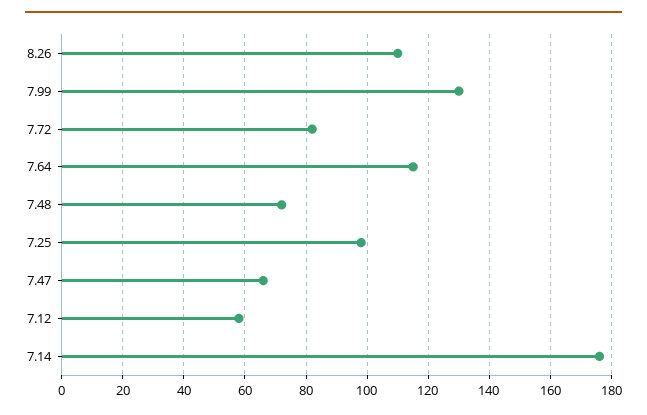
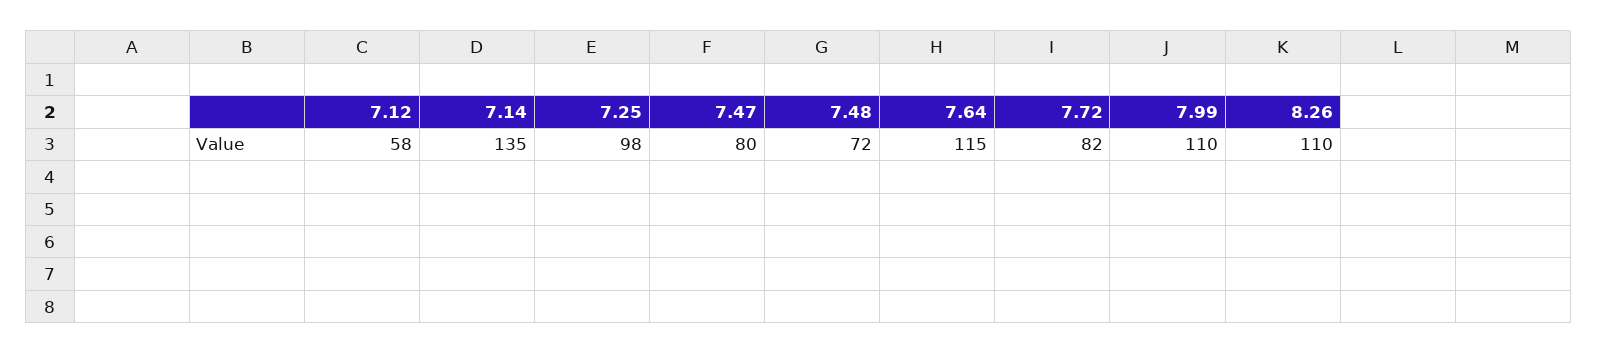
7.99: 130 -> 110
7.47: 65 -> 80
7.14: 175 -> 135

